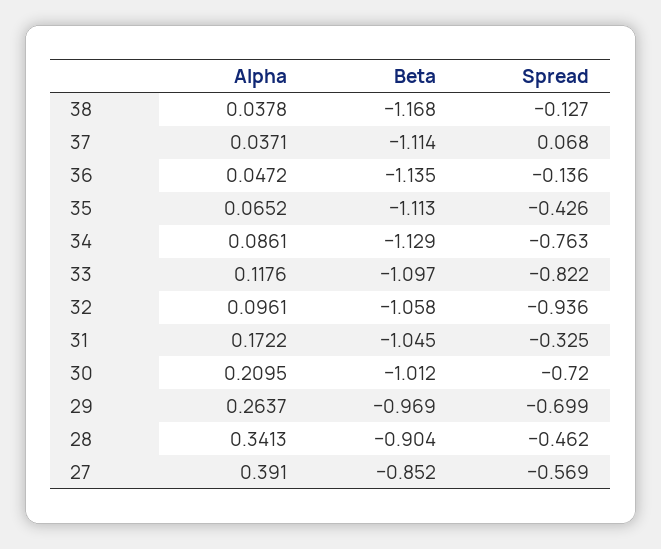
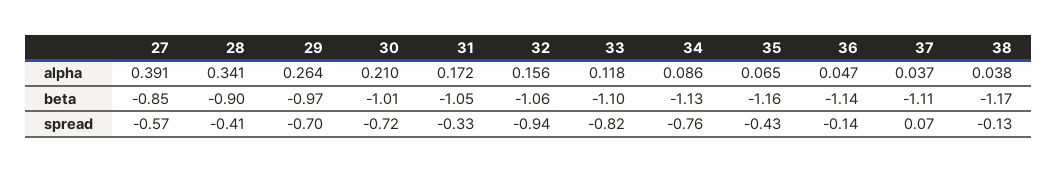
Beta, 35: -1.113 -> -1.16
Alpha, 32: 0.0961 -> 0.156
Spread, 28: -0.462 -> -0.41

